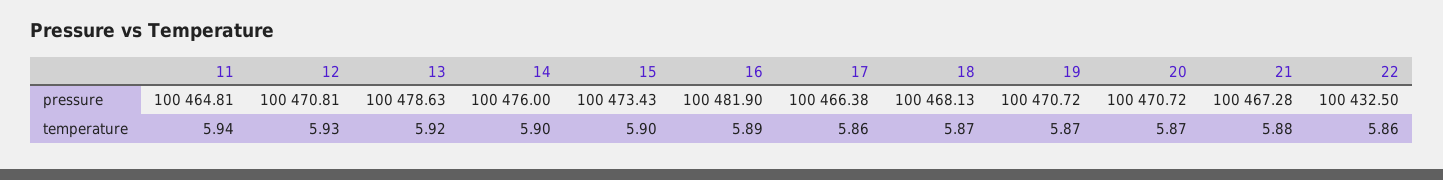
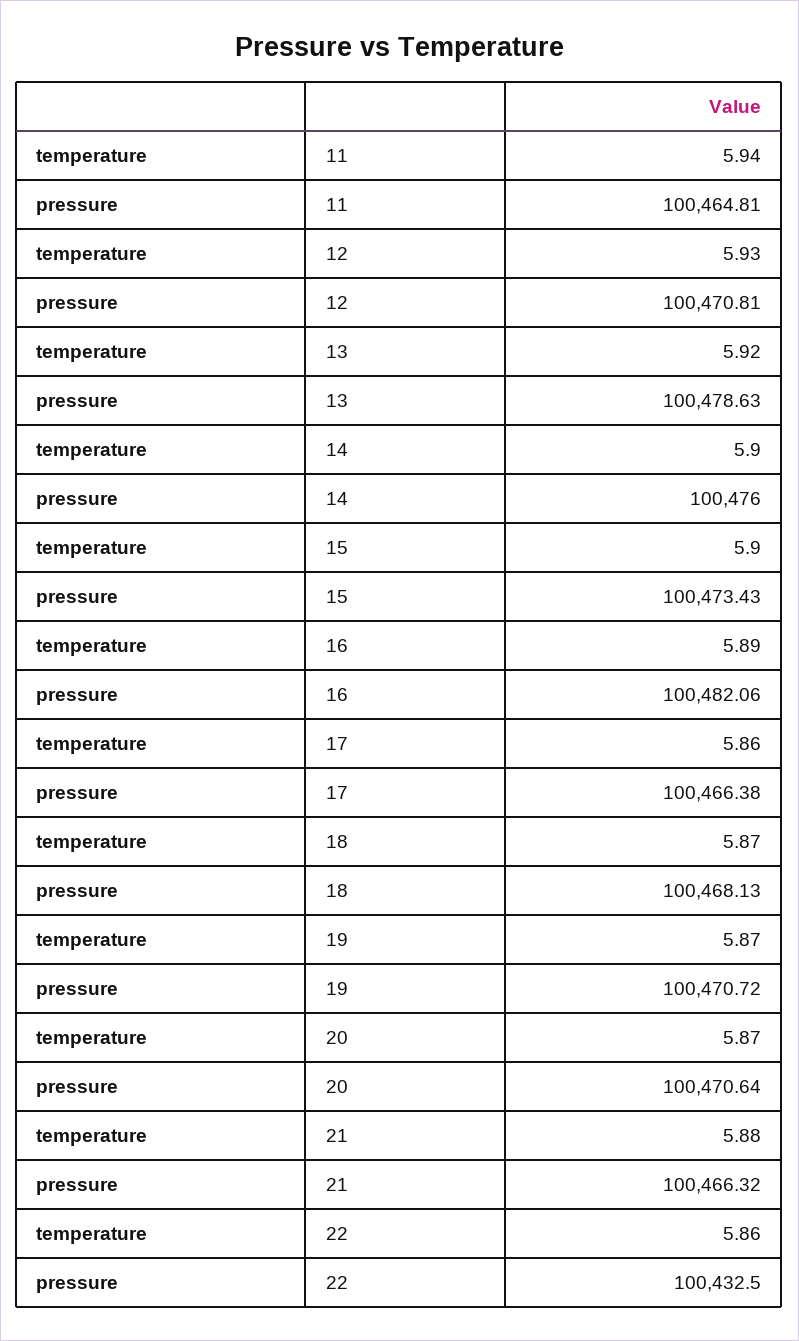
16, pressure: 100481.9 -> 100482.06
20, pressure: 100470.72 -> 100470.64
21, pressure: 100467.28 -> 100466.32

